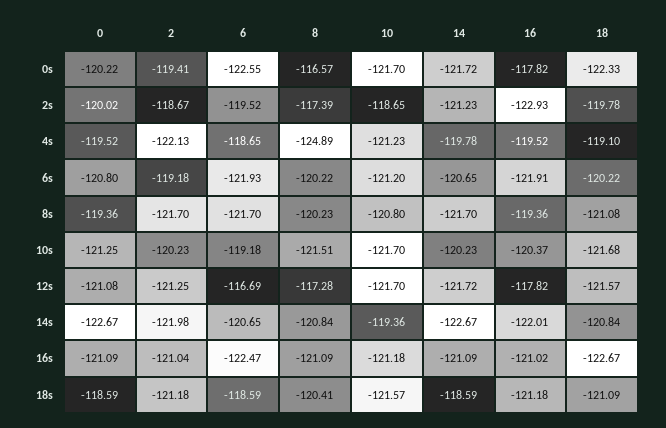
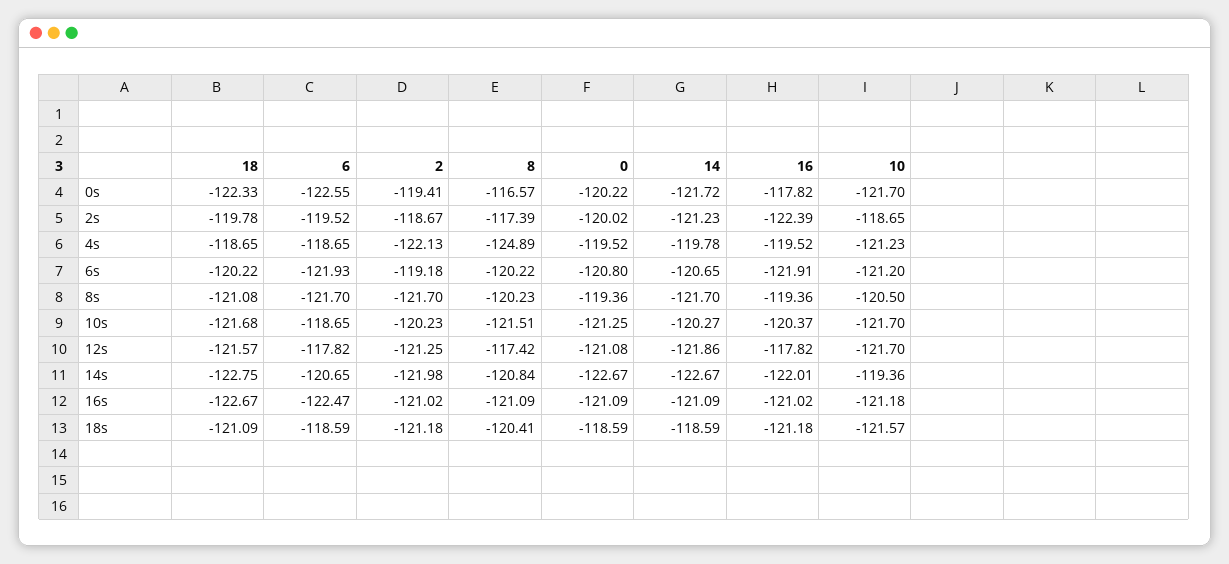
16, 2s: -122.93 -> -122.39
18, 4s: -119.1 -> -118.65
10, 8s: -120.8 -> -120.5
6, 10s: -119.18 -> -118.65
14, 10s: -120.23 -> -120.27
6, 12s: -116.69 -> -117.82
8, 12s: -117.28 -> -117.42
14, 12s: -121.72 -> -121.86
18, 14s: -120.84 -> -122.75
2, 16s: -121.04 -> -121.02

